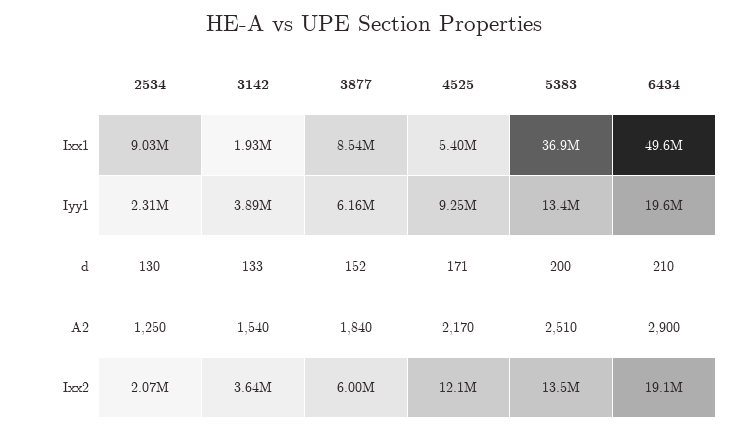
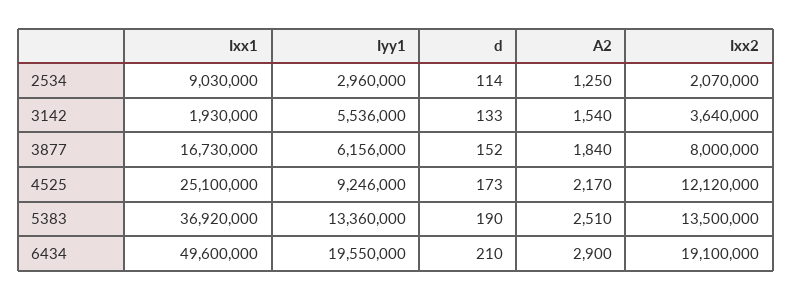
3877, Ixx1: 8540000 -> 16730000
4525, Ixx1: 5400000 -> 25100000
2534, Iyy1: 2310000 -> 2960000
3142, Iyy1: 3890000 -> 5536000
2534, d: 130 -> 114
4525, d: 171 -> 173
5383, d: 200 -> 190
3877, Ixx2: 6000000 -> 8000000

